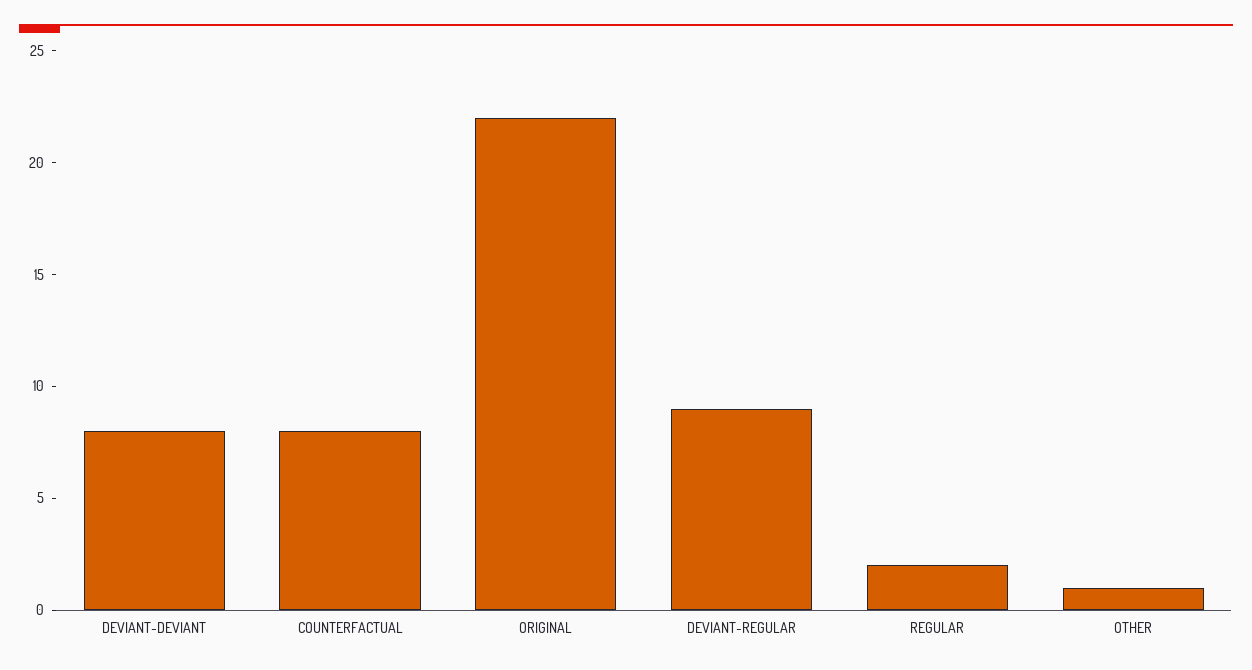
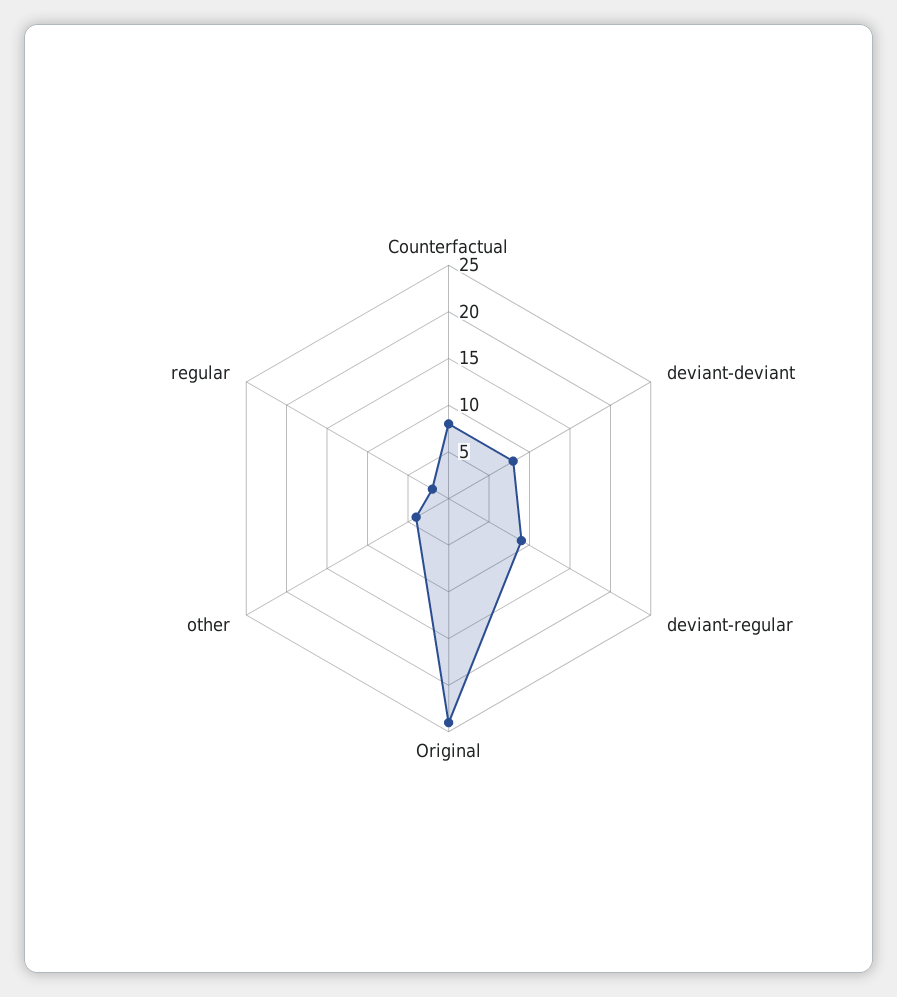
ORIGINAL: 22 -> 24
OTHER: 1 -> 4

